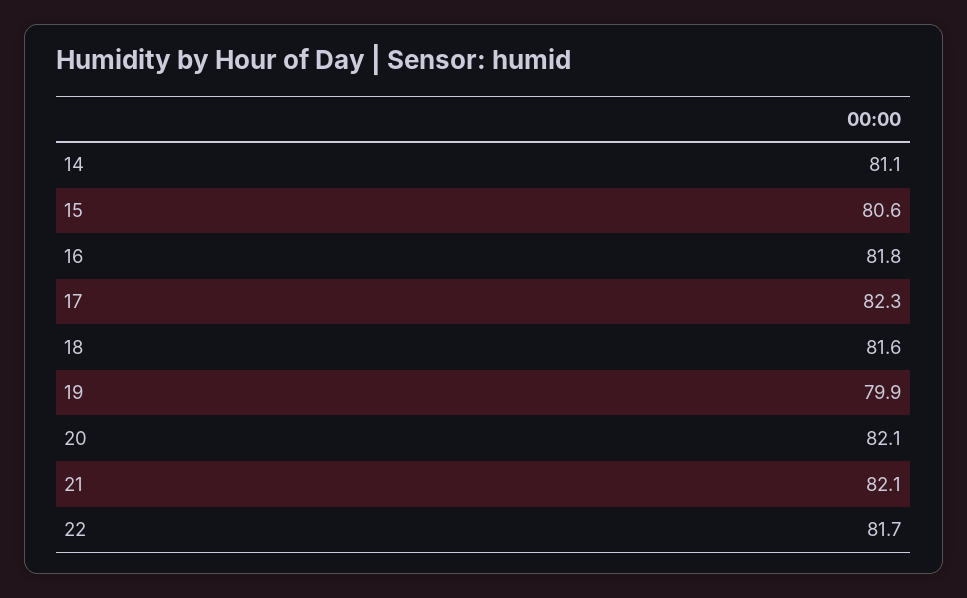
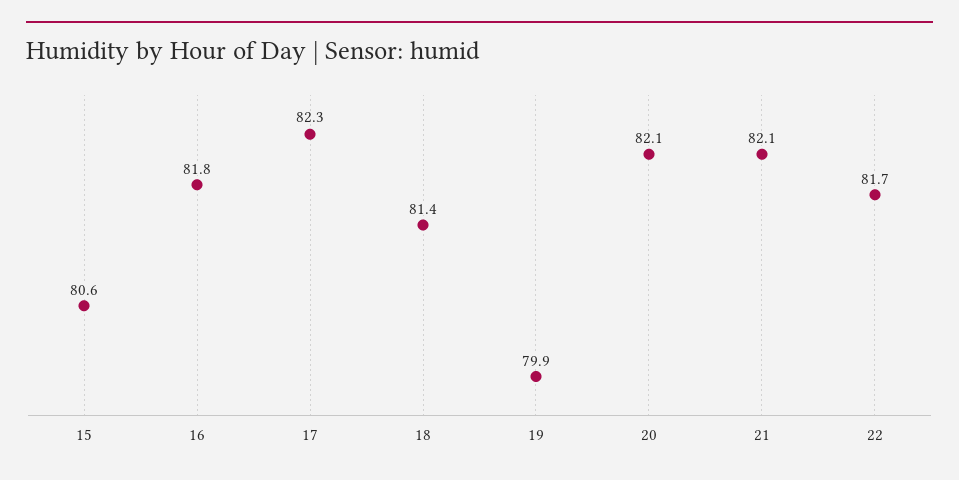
14: 81.1 -> none
18: 81.6 -> 81.4

